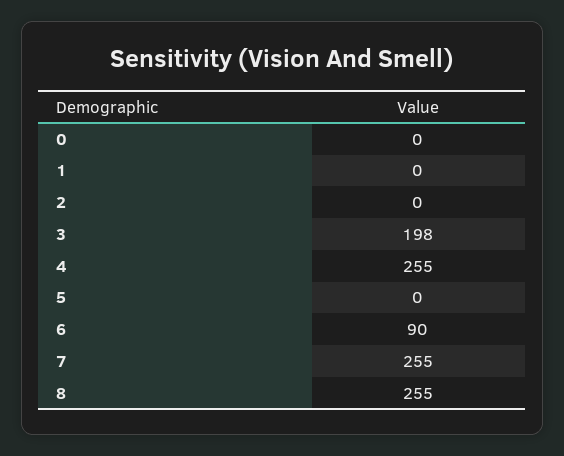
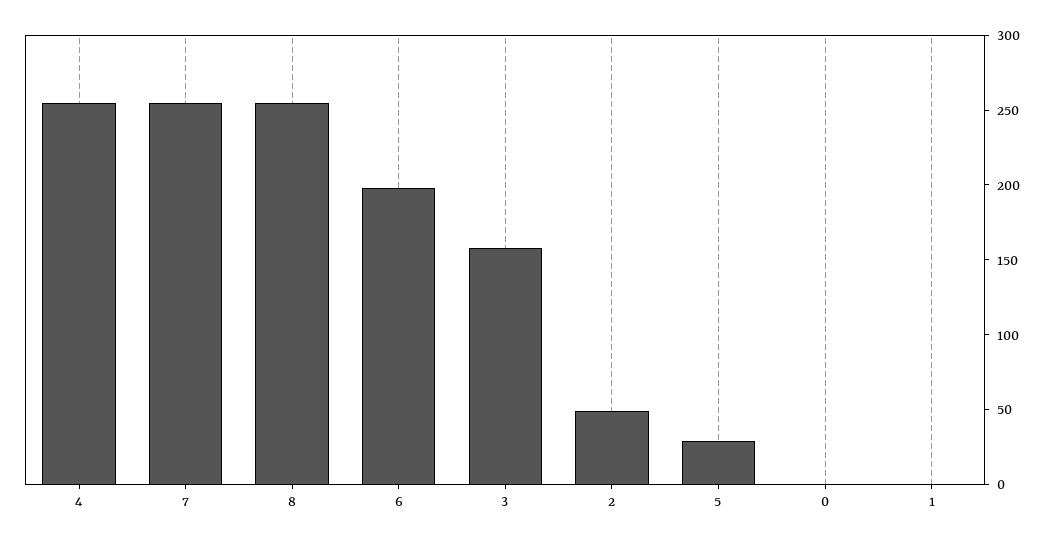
2: 0 -> 50
3: 198 -> 160
5: 0 -> 30
6: 90 -> 200

